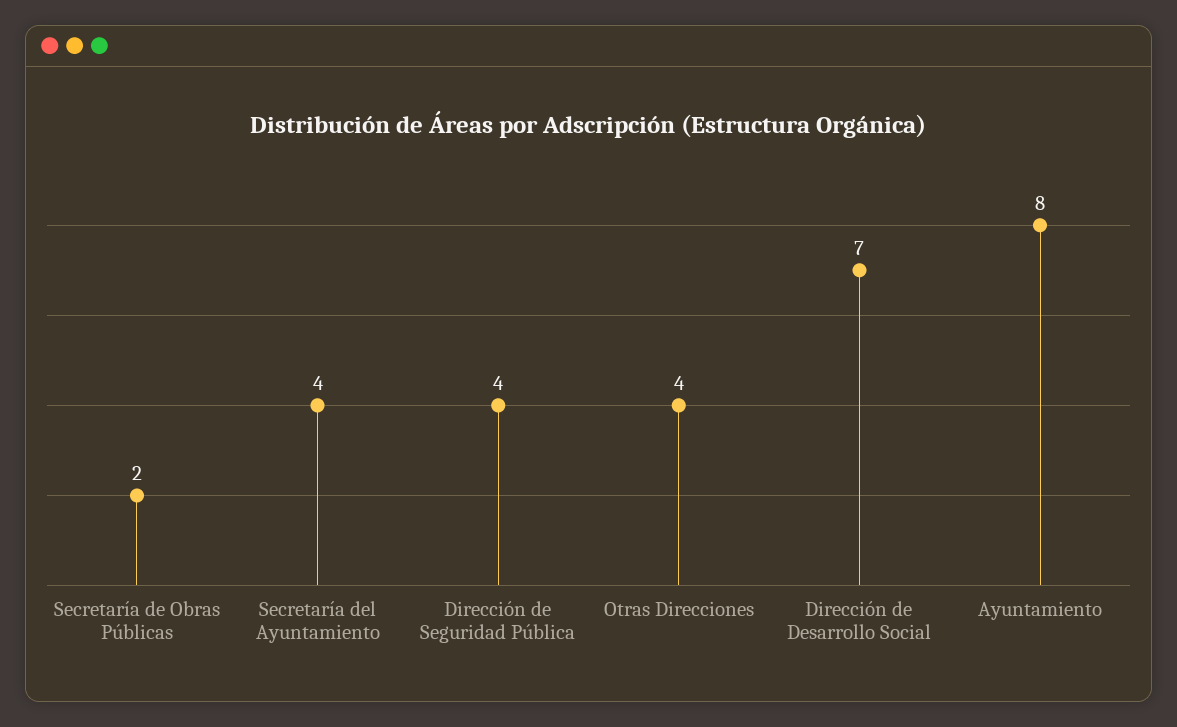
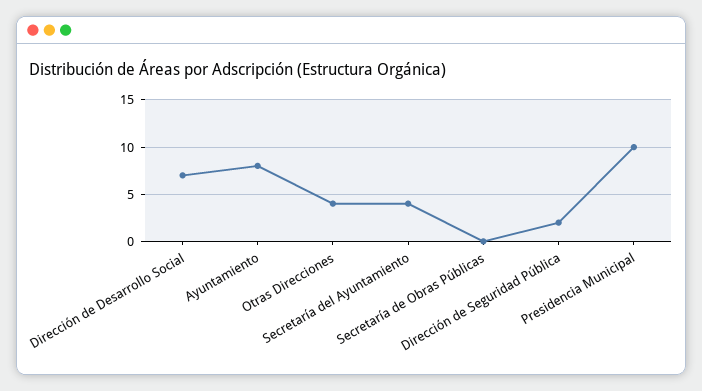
Secretaría de Obras Públicas: 2 -> 0
Dirección de Seguridad Pública: 4 -> 2
Presidencia Municipal: none -> 10

